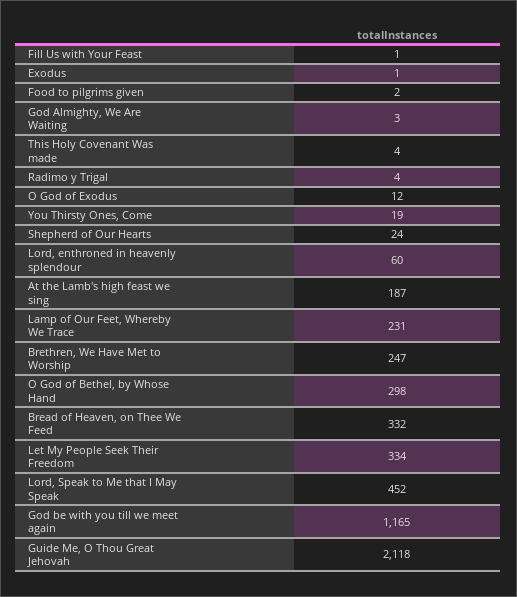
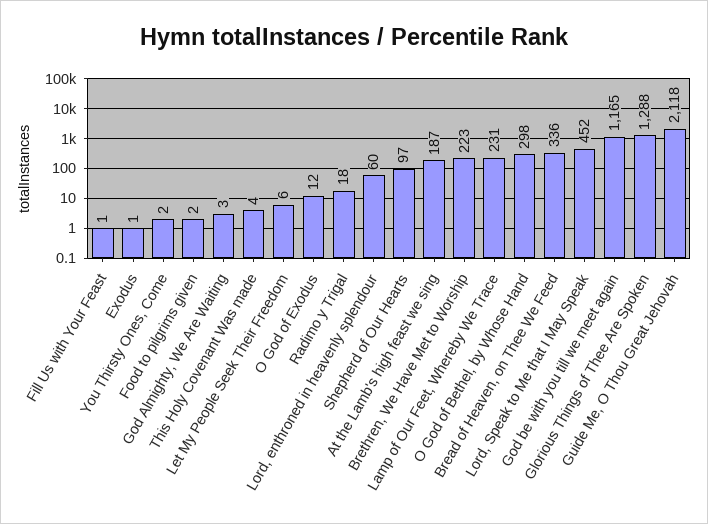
Radimo y Trigal: 4 -> 18
You Thirsty Ones, Come: 19 -> 2
Shepherd of Our Hearts: 24 -> 97
Brethren, We Have Met to Worship: 247 -> 223
Bread of Heaven, on Thee We Feed: 332 -> 336
Let My People Seek Their Freedom: 334 -> 6
Glorious Things of Thee Are Spoken: none -> 1288

